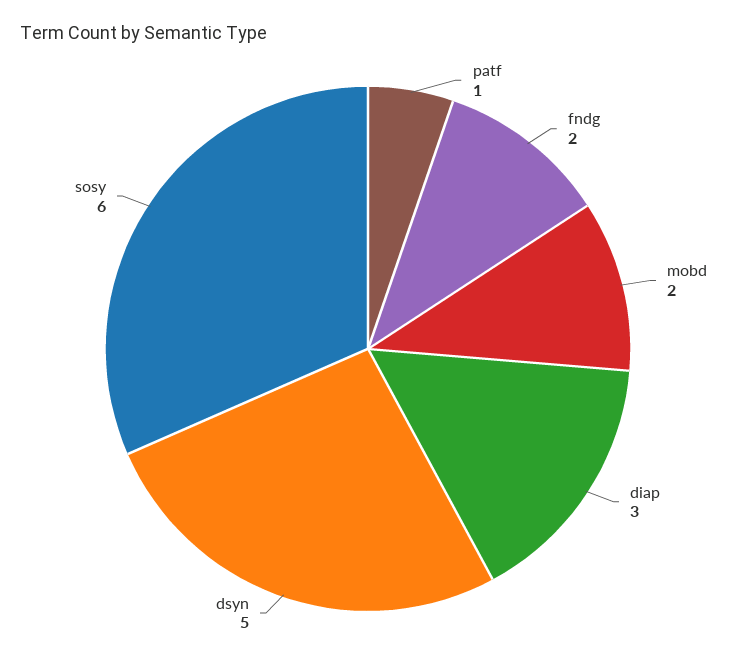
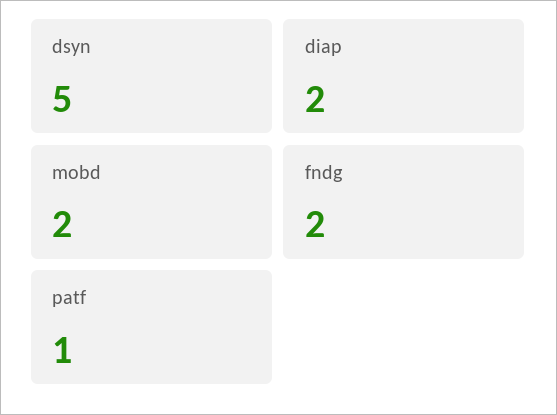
diap: 3 -> 2
sosy: 6 -> none

